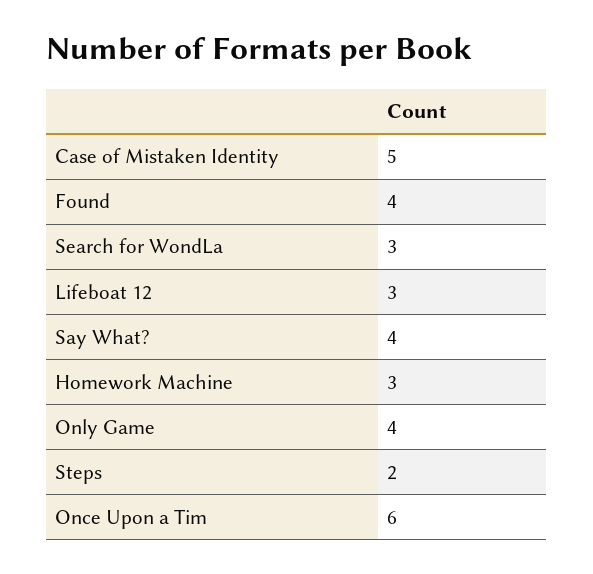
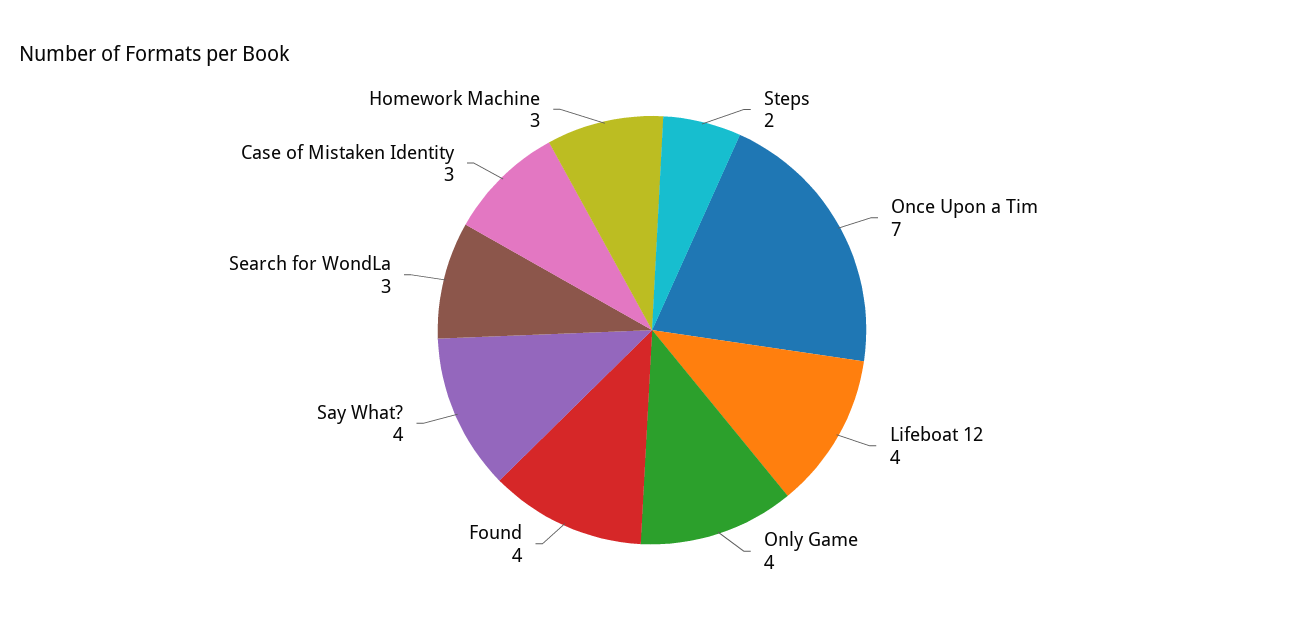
Case of Mistaken Identity: 5 -> 3
Lifeboat 12: 3 -> 4
Once Upon a Tim: 6 -> 7

